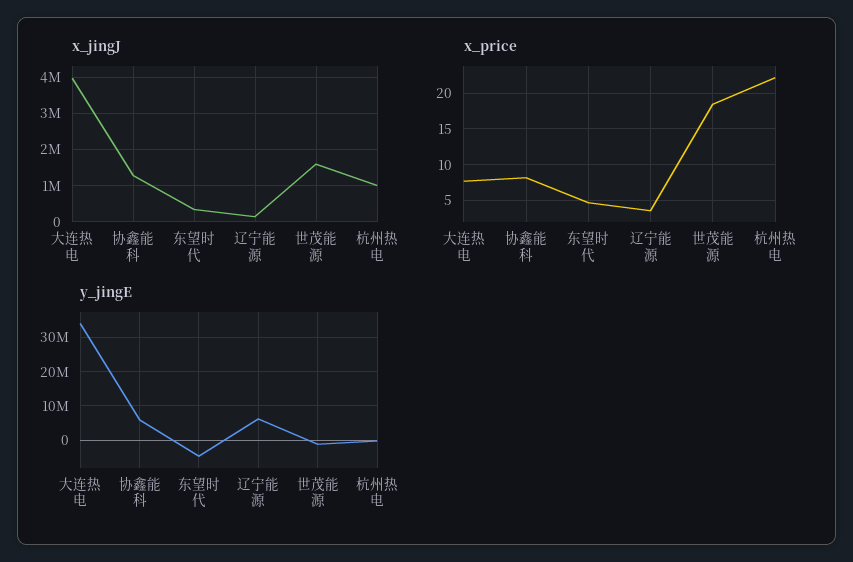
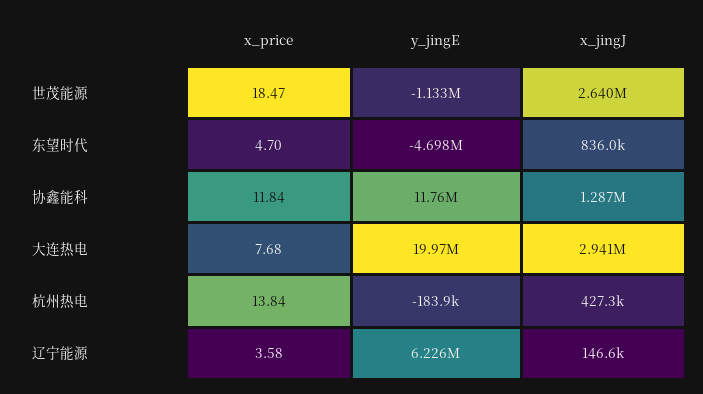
x_jingJ, 大连热电: 4000000 -> 2941000
x_jingJ, 东望时代: 400000 -> 836000
x_jingJ, 世茂能源: 1600000 -> 2640000
x_jingJ, 杭州热电: 1000000 -> 427300
x_price, 协鑫能科: 8 -> 11.84
x_price, 杭州热电: 22 -> 13.84
y_jingE, 大连热电: 34000000 -> 19970000
y_jingE, 协鑫能科: 6000000 -> 11760000

